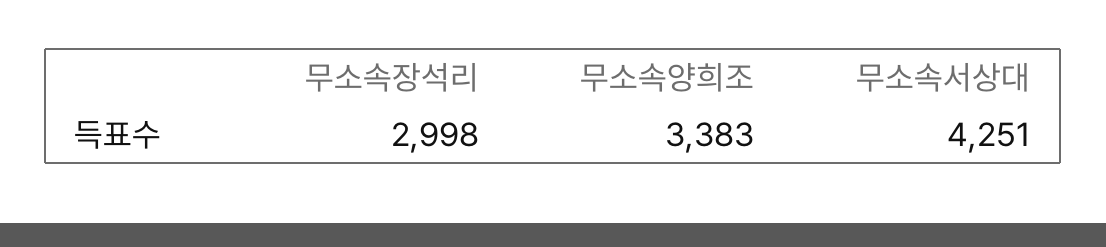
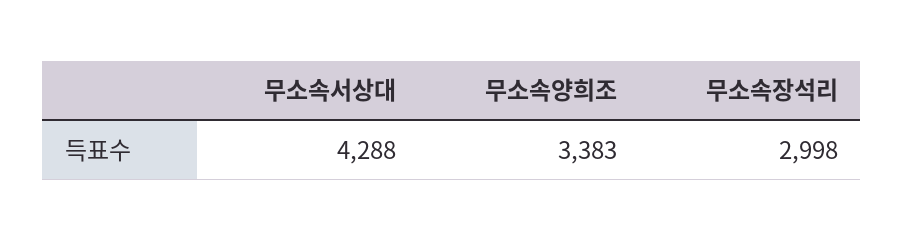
무소속서상대: 4251 -> 4288

